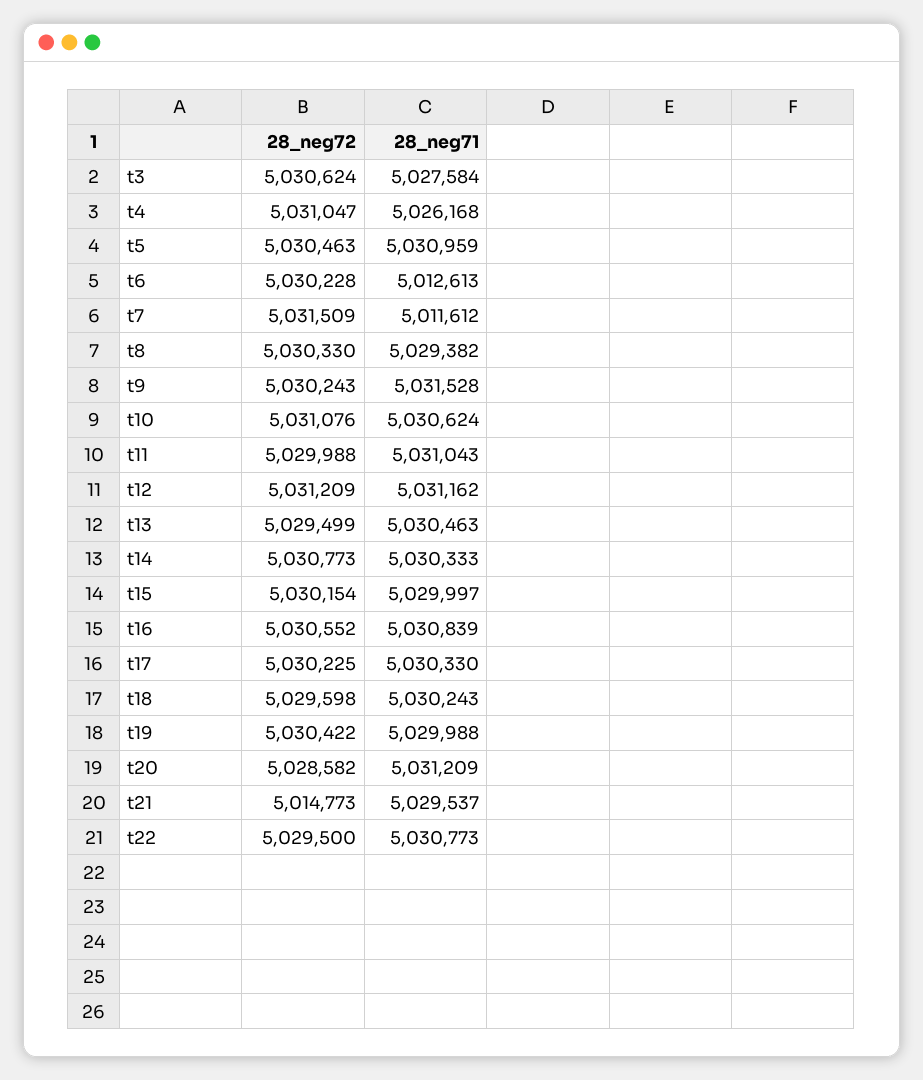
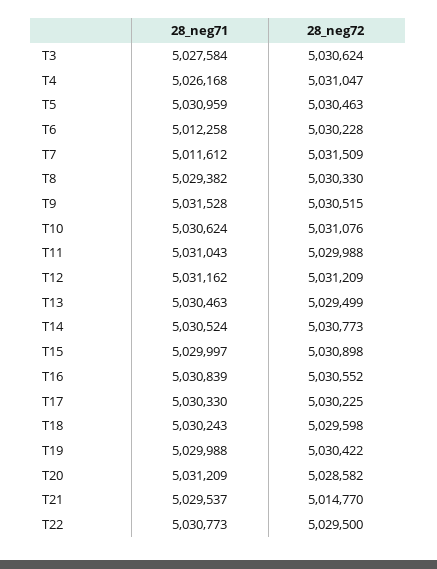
28_neg71, t6: 5012613 -> 5012258
28_neg72, t9: 5030243 -> 5030515
28_neg71, t14: 5030333 -> 5030524
28_neg72, t15: 5030154 -> 5030898
28_neg72, t21: 5014773 -> 5014770

